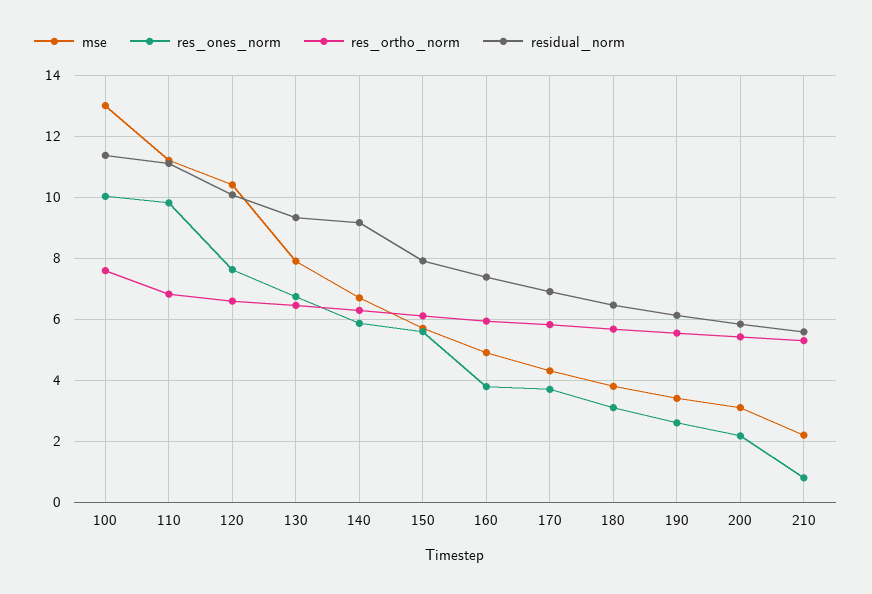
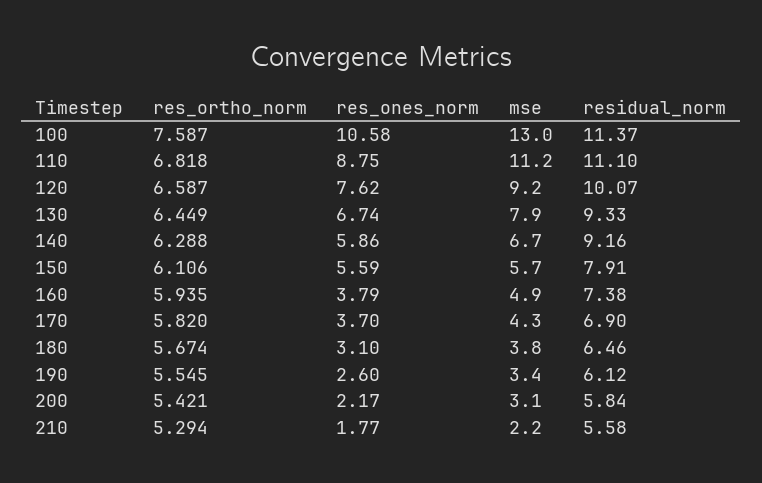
res_ones_norm, 100: 10 -> 10.58
res_ones_norm, 110: 9.8 -> 8.75
mse, 120: 10.4 -> 9.2
res_ones_norm, 210: 0.8 -> 1.77

